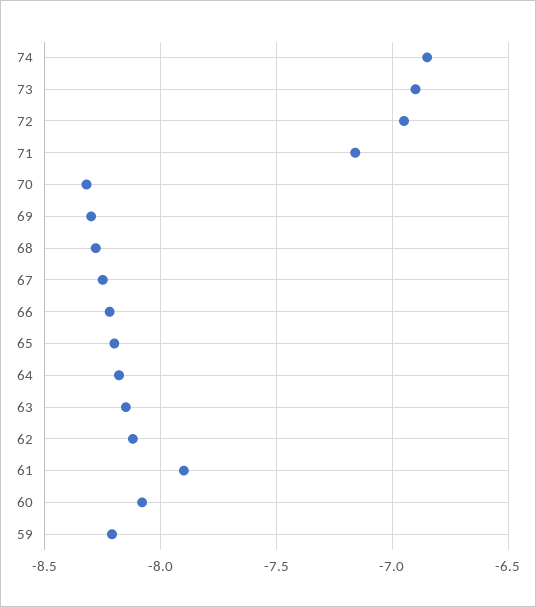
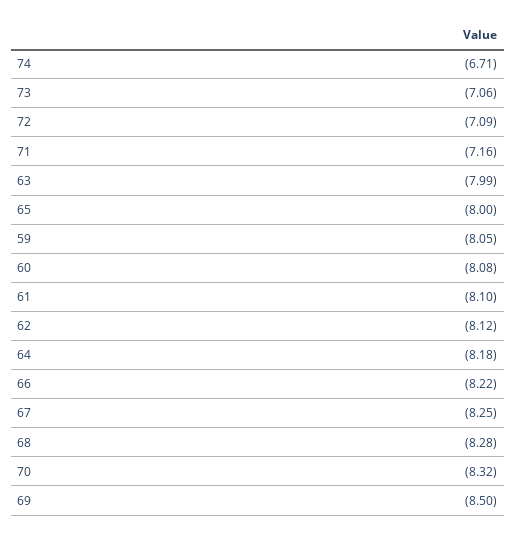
74: -6.85 -> -6.71
73: -6.9 -> -7.06
72: -6.95 -> -7.09
69: -8.3 -> -8.5
65: -8.2 -> -8
63: -8.15 -> -7.99
61: -7.9 -> -8.1
59: -8.2 -> -8.05

